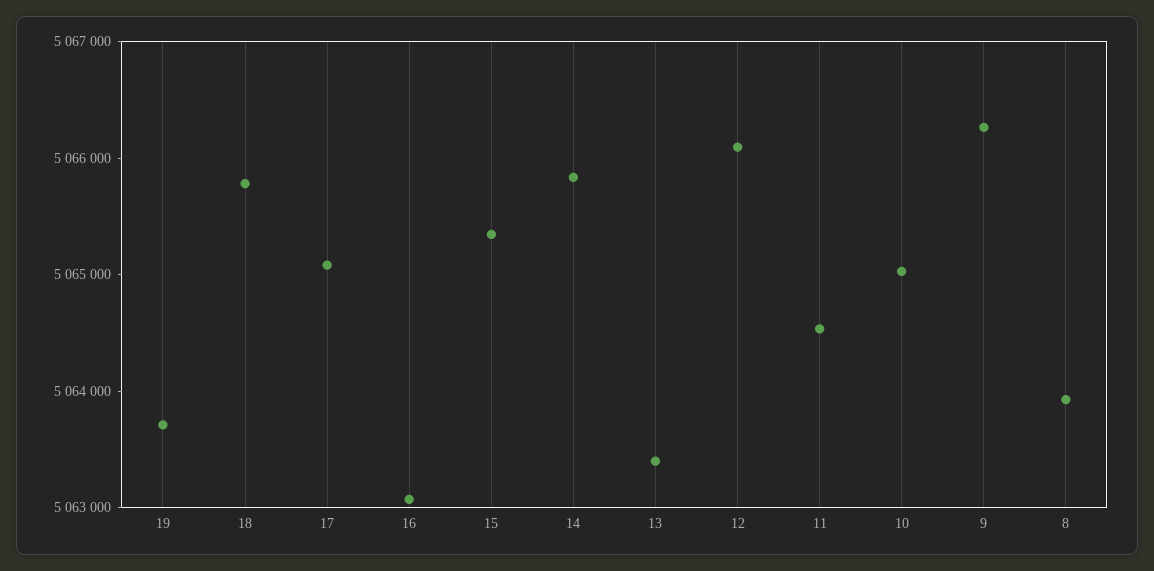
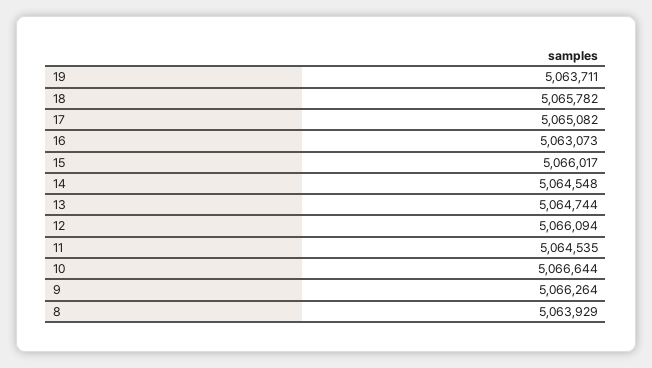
15: 5065400 -> 5066017
14: 5065800 -> 5064548
13: 5063400 -> 5064744
10: 5065000 -> 5066644

